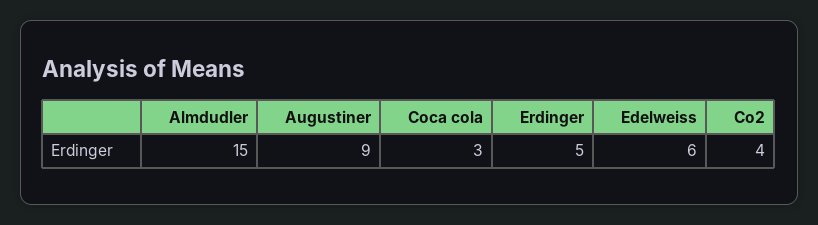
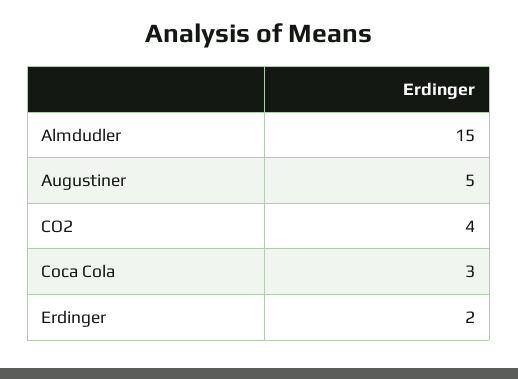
Augustiner: 9 -> 5
Erdinger: 5 -> 2
Edelweiss: 6 -> none

